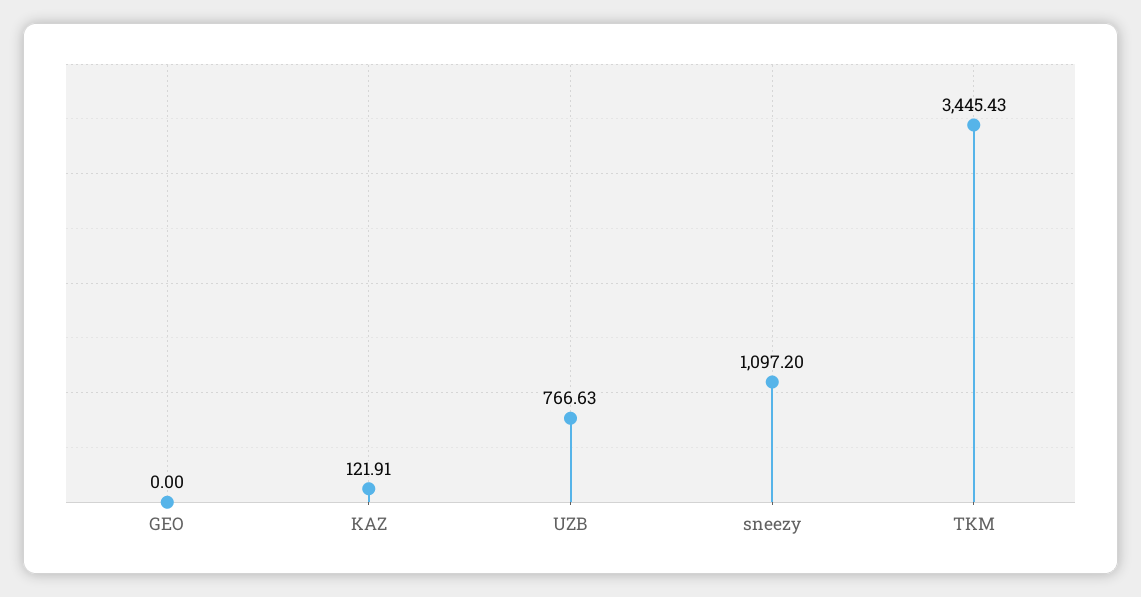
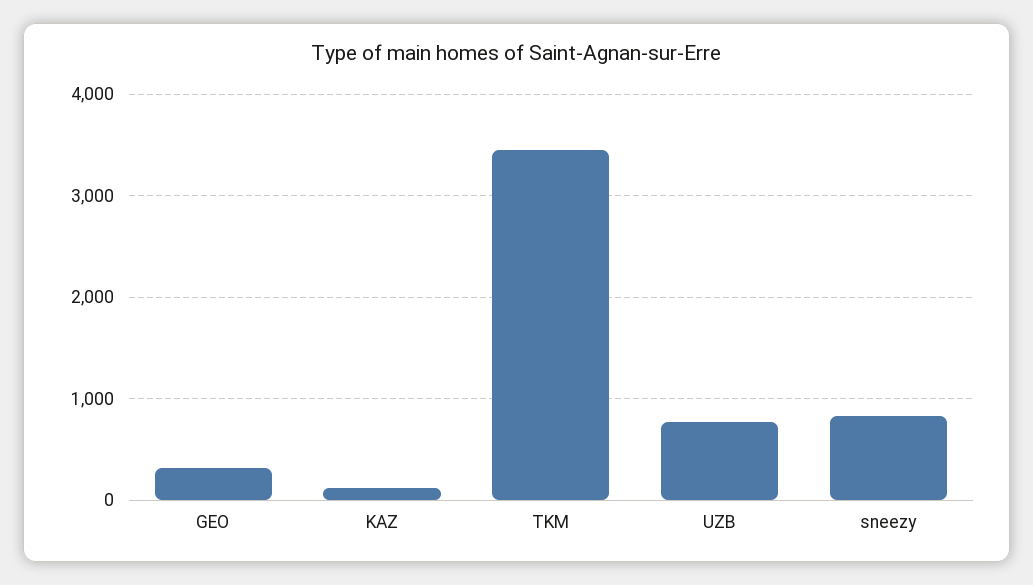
GEO: 0 -> 300
sneezy: 1097.2 -> 800

